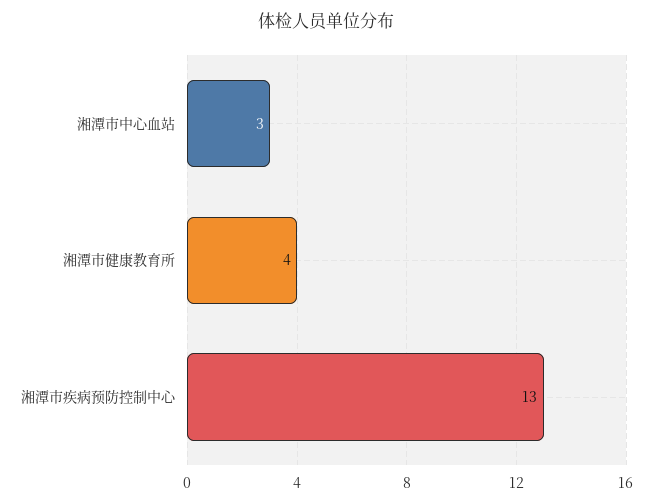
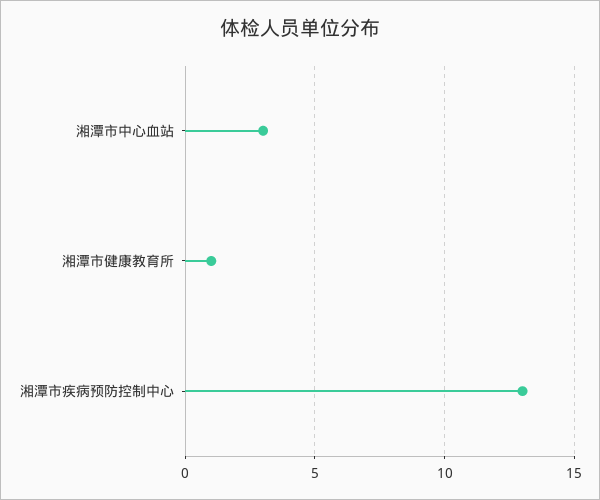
湘潭市健康教育所: 4 -> 1

